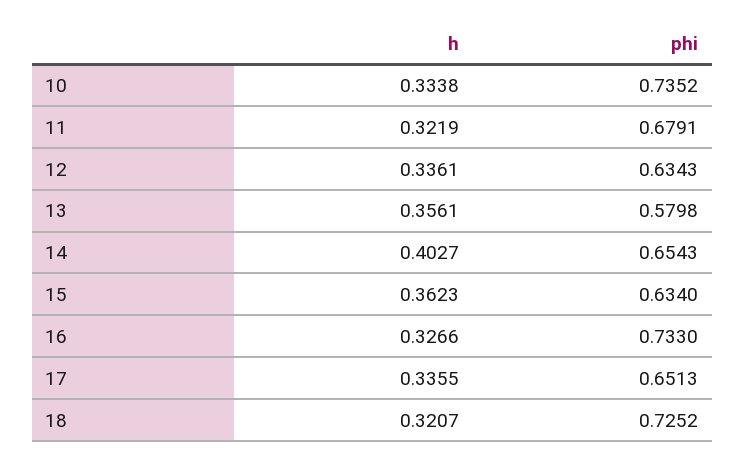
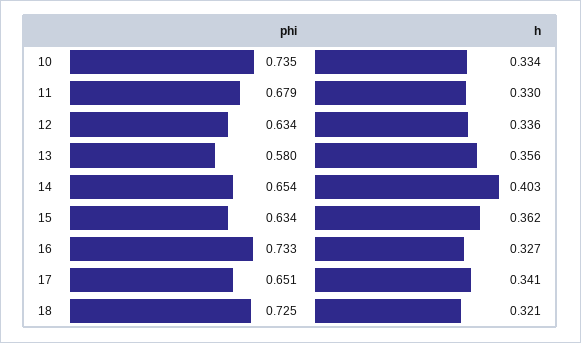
h, 11: 0.3219 -> 0.33
h, 17: 0.3355 -> 0.341

